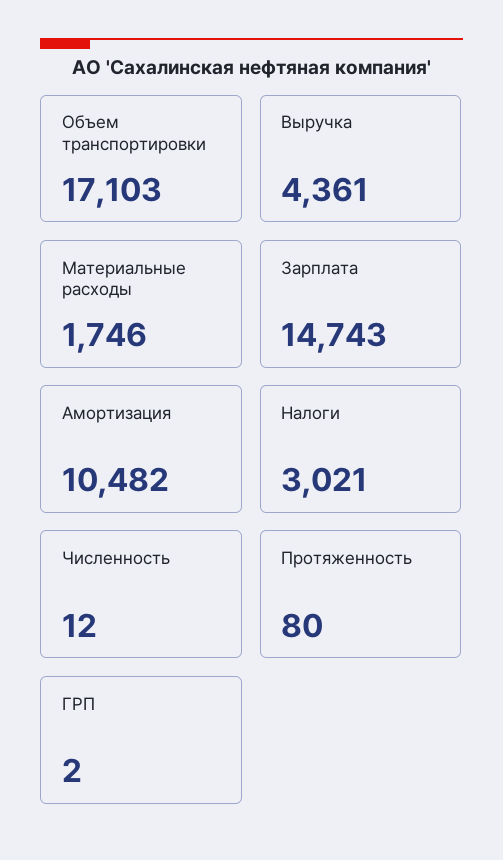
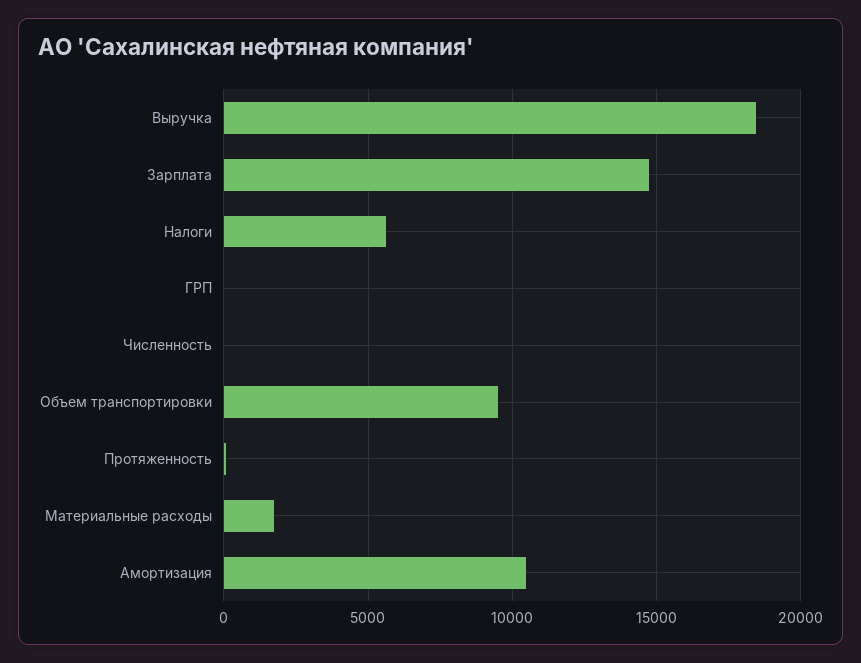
Объем транспортировки: 17103 -> 9500
Выручка: 4361 -> 18500
Налоги: 3021 -> 5500

